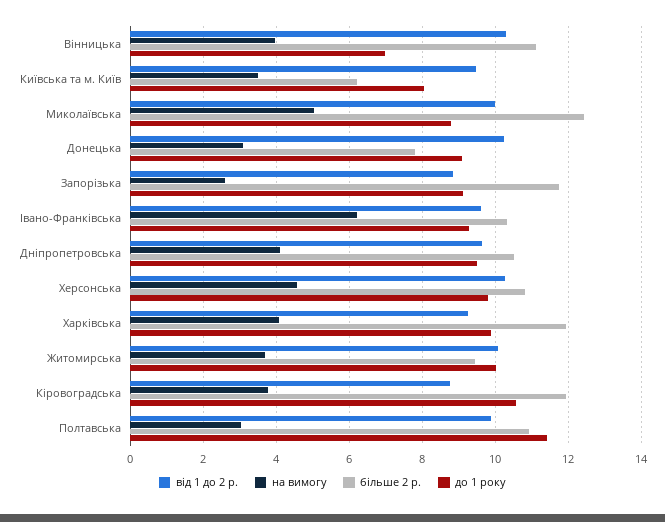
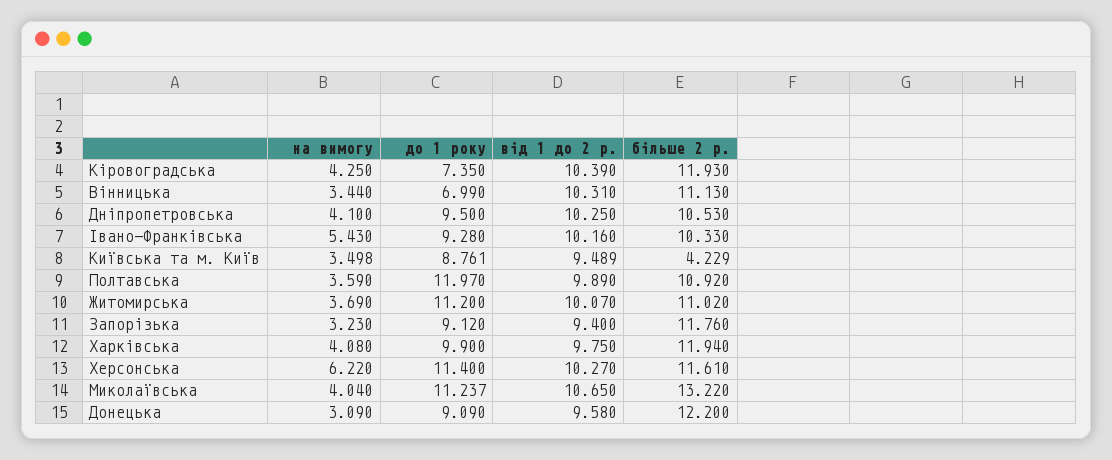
на вимогу, Вiнницька: 4 -> 3.44
більше 2 р., Київська та м. Київ: 6.2 -> 4.229
до 1 року, Київська та м. Київ: 8 -> 8.761
від 1 до 2 р., Миколаївська: 10 -> 10.65
на вимогу, Миколаївська: 5 -> 4.04
більше 2 р., Миколаївська: 12.4 -> 13.22
до 1 року, Миколаївська: 8.8 -> 11.237
від 1 до 2 р., Донецька: 10.2 -> 9.58
більше 2 р., Донецька: 7.8 -> 12.2
від 1 до 2 р., Запорiзька: 8.8 -> 9.4
на вимогу, Запорiзька: 2.6 -> 3.23
від 1 до 2 р., Iвано-Франкiвська: 9.6 -> 10.16
на вимогу, Iвано-Франкiвська: 6.2 -> 5.43
від 1 до 2 р., Днiпропетровська: 9.6 -> 10.25
на вимогу, Херсонська: 4.6 -> 6.22
більше 2 р., Херсонська: 10.8 -> 11.61
до 1 року, Херсонська: 9.8 -> 11.4
від 1 до 2 р., Харкiвська: 9.2 -> 9.75
більше 2 р., Житомирська: 9.4 -> 11.02
до 1 року, Житомирська: 10 -> 11.2
від 1 до 2 р., Кiровоградська: 8.8 -> 10.39
на вимогу, Кiровоградська: 3.8 -> 4.25
до 1 року, Кiровоградська: 10.6 -> 7.35
на вимогу, Полтавська: 3 -> 3.59
до 1 року, Полтавська: 11.4 -> 11.97

